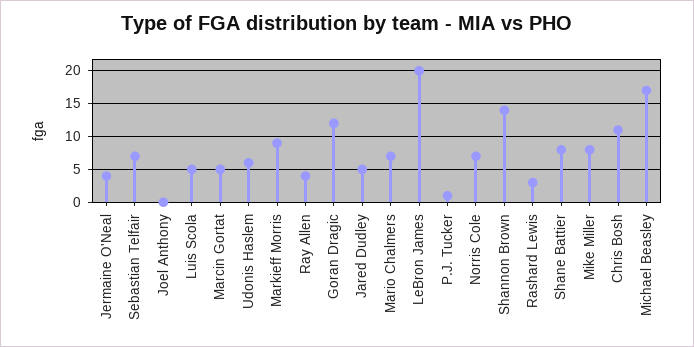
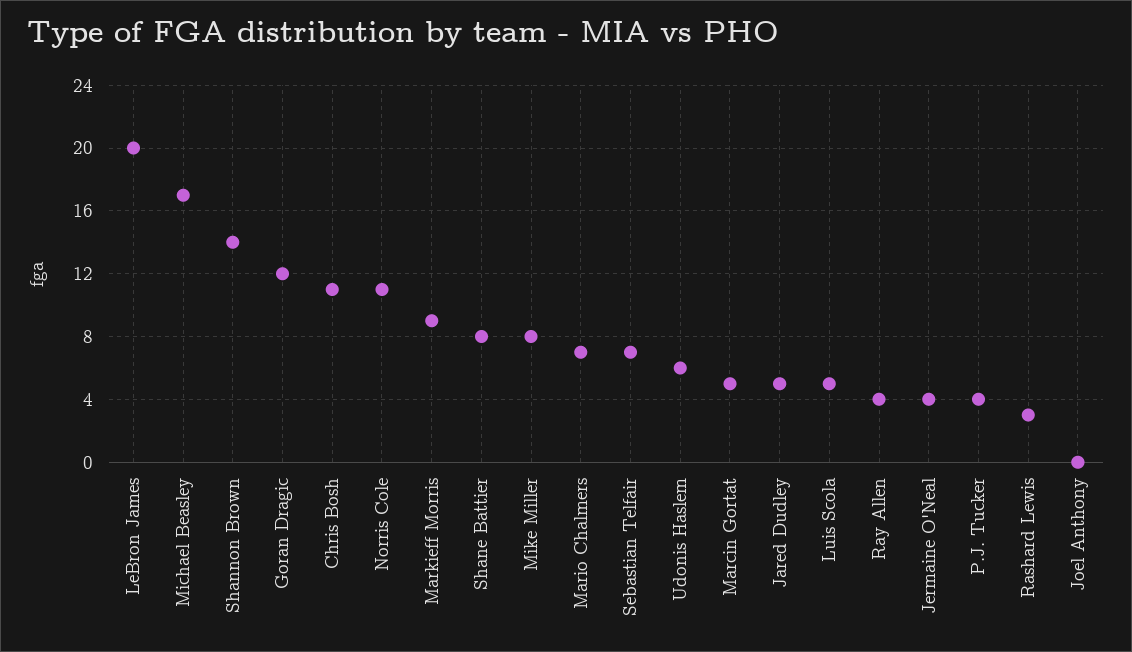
P.J. Tucker: 1 -> 4
Norris Cole: 7 -> 11

